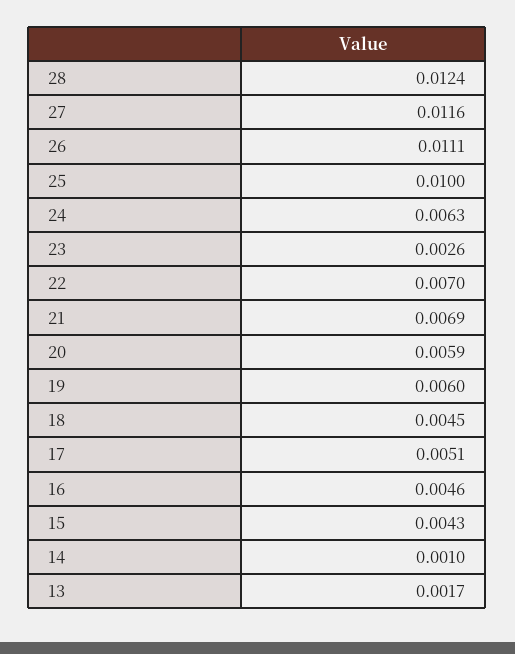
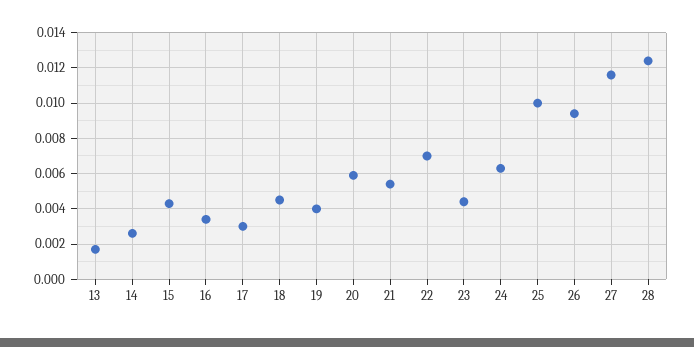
26: 0.0111 -> 0.0095
23: 0.0026 -> 0.0045
21: 0.0069 -> 0.0055
19: 0.006 -> 0.004
17: 0.0051 -> 0.003
16: 0.0046 -> 0.0035
14: 0.001 -> 0.0025

